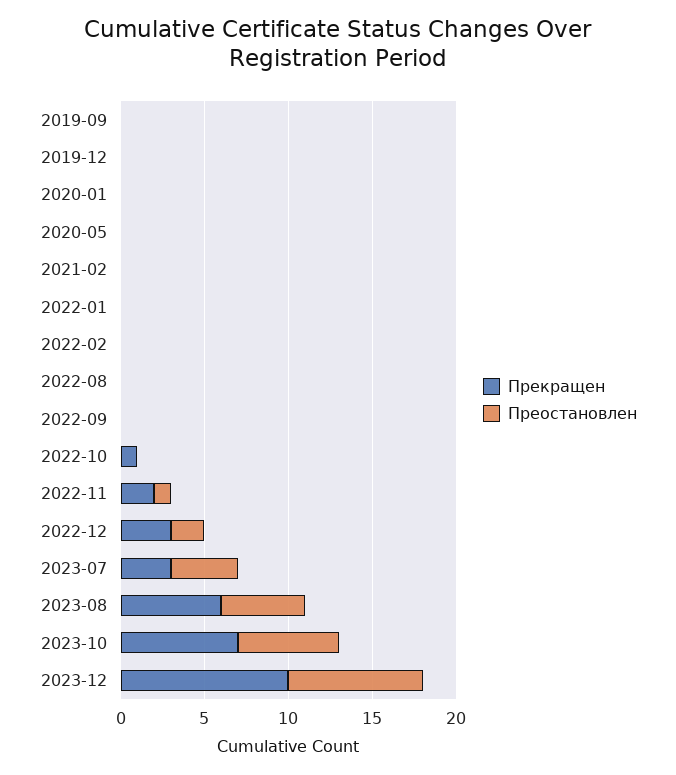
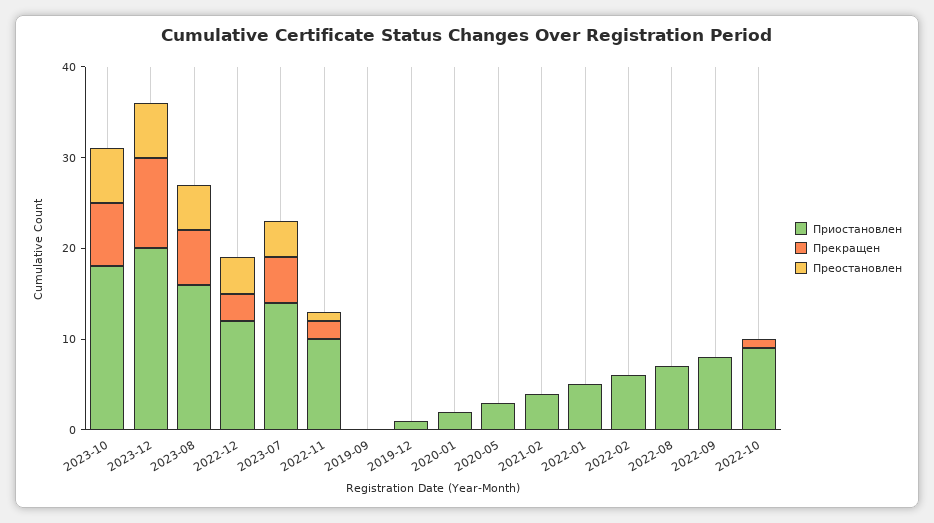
Преостановлен, 2022-12: 2 -> 4
Прекращен, 2023-07: 3 -> 5
Преостановлен, 2023-12: 8 -> 6
Приостановлен, 2023-10: none -> 18
Приостановлен, 2023-12: none -> 20
Приостановлен, 2023-08: none -> 16
Приостановлен, 2022-12: none -> 12
Приостановлен, 2023-07: none -> 14
Приостановлен, 2022-11: none -> 10
Приостановлен, 2019-09: none -> 0
Приостановлен, 2019-12: none -> 1
Приостановлен, 2020-01: none -> 2
Приостановлен, 2020-05: none -> 3
Приостановлен, 2021-02: none -> 4
Приостановлен, 2022-01: none -> 5
Приостановлен, 2022-02: none -> 6
Приостановлен, 2022-08: none -> 7
Приостановлен, 2022-09: none -> 8
Приостановлен, 2022-10: none -> 9

